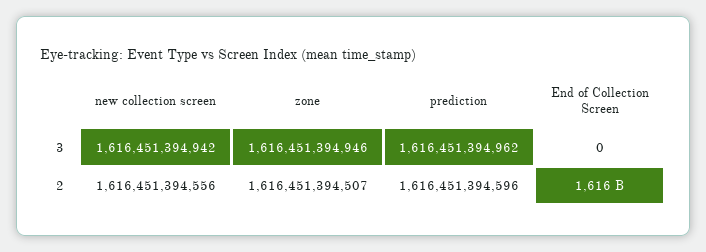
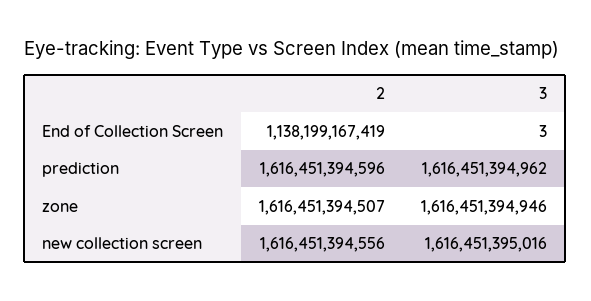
new collection screen, 3: 1616451394942 -> 1616451395016
End of Collection Screen, 3: 0 -> 3
End of Collection Screen, 2: 1616000000000 -> 1138199167419

